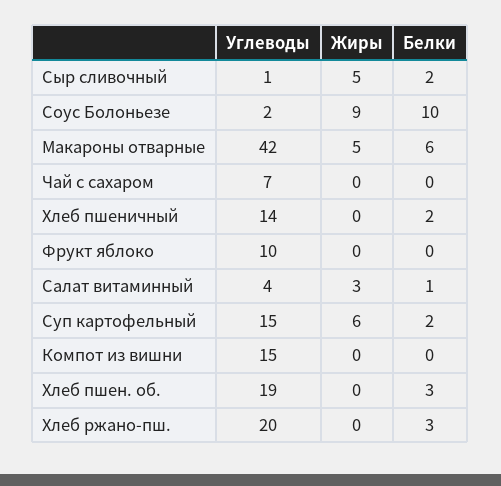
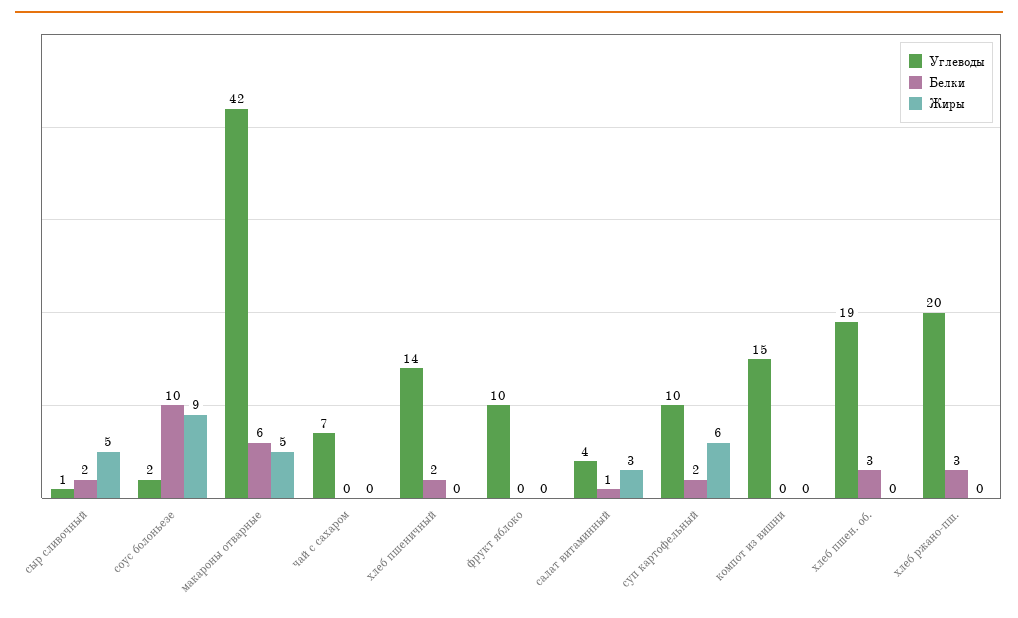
Углеводы, Суп картофельный: 15 -> 10

